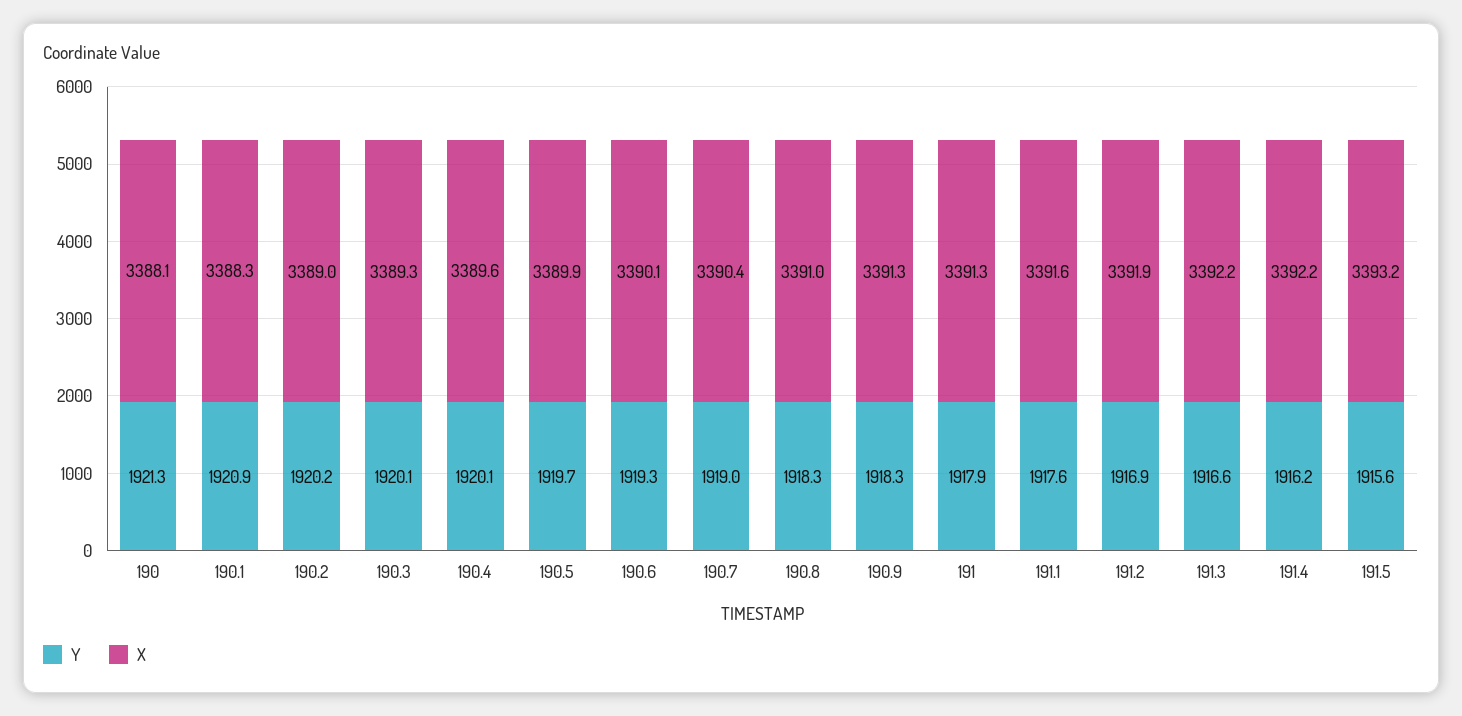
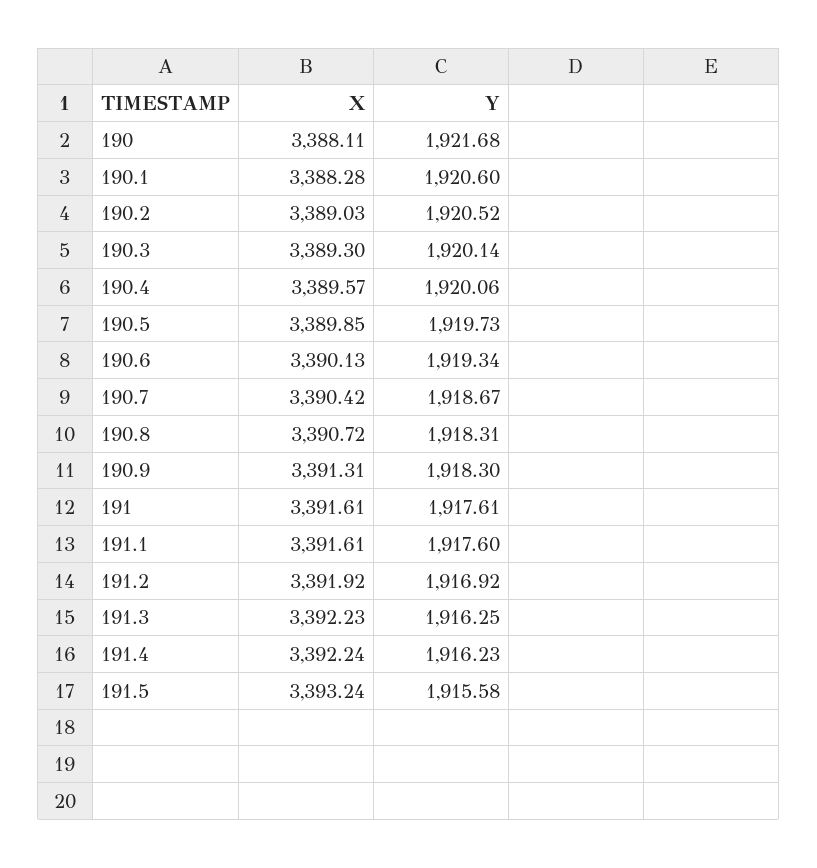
Y, 190: 1921.3 -> 1921.68
Y, 190.1: 1920.9 -> 1920.6
Y, 190.2: 1920.2 -> 1920.52
Y, 190.7: 1919 -> 1918.67
X, 190.8: 3391 -> 3390.72
Y, 191: 1917.9 -> 1917.61
X, 191: 3391.3 -> 3391.61
Y, 191.3: 1916.6 -> 1916.25

